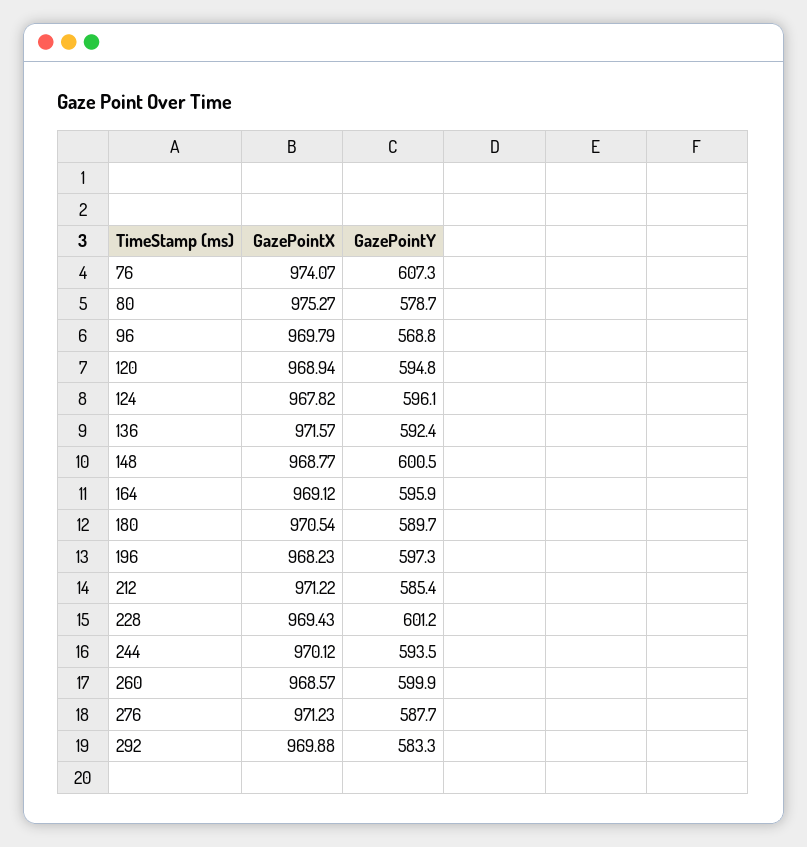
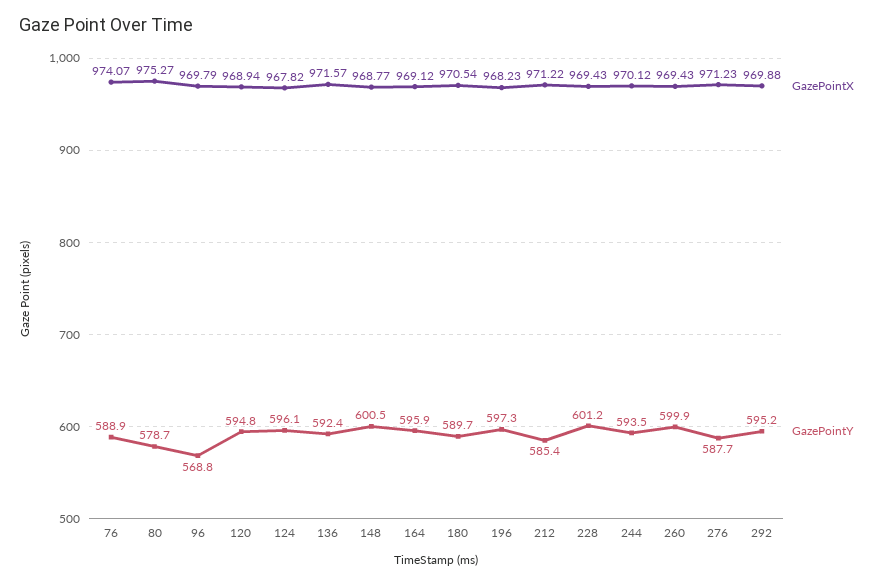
GazePointY, 76: 607.3 -> 588.9
GazePointX, 260: 968.57 -> 969.43
GazePointY, 292: 583.3 -> 595.2

